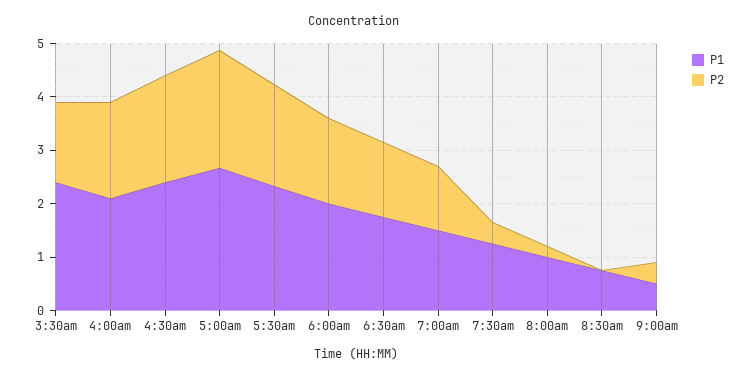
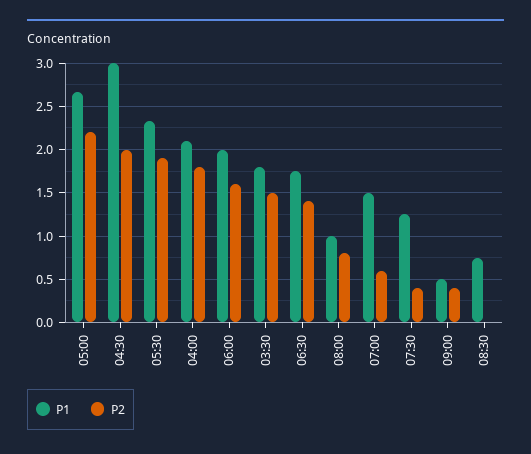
P1, 3:30am: 2.4 -> 1.8
P1, 4:30am: 2.4 -> 3
P2, 7:00am: 1.2 -> 0.6
P2, 8:00am: 0.2 -> 0.8

